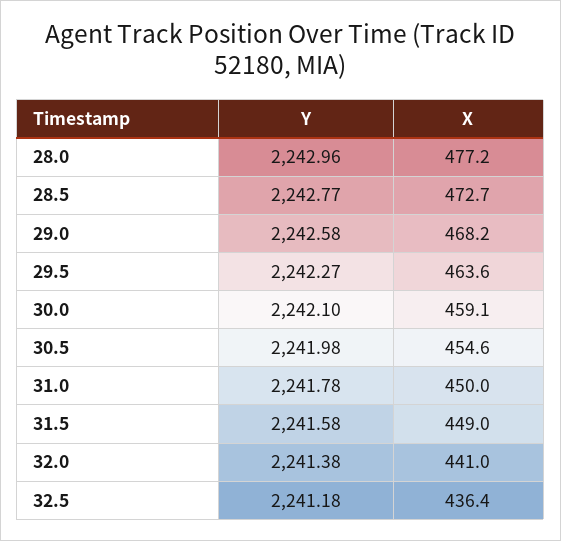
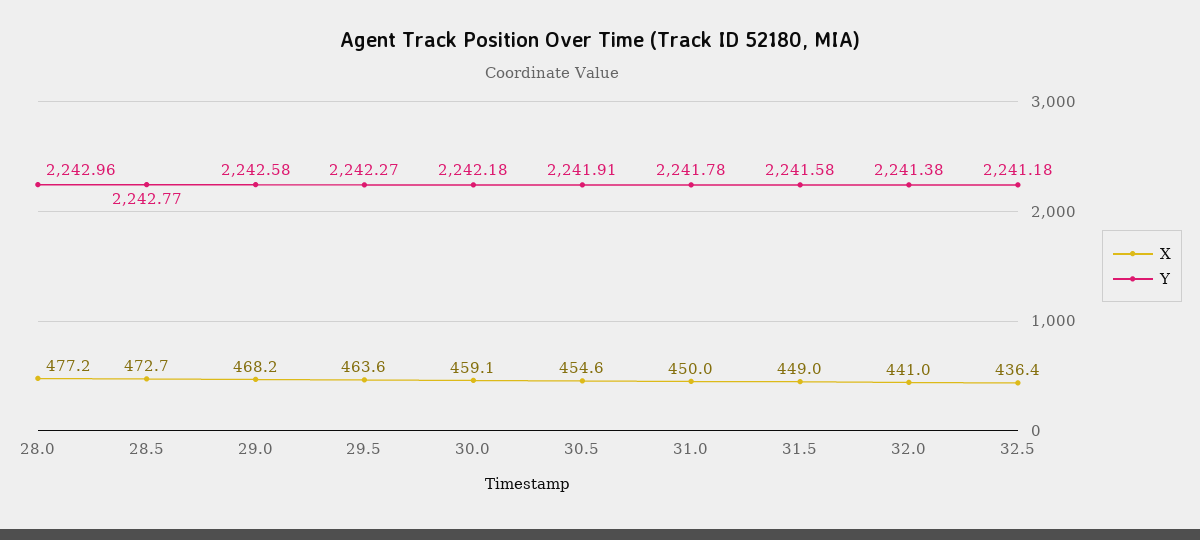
Y, 30.0: 2242.1 -> 2242.18
Y, 30.5: 2241.98 -> 2241.91

